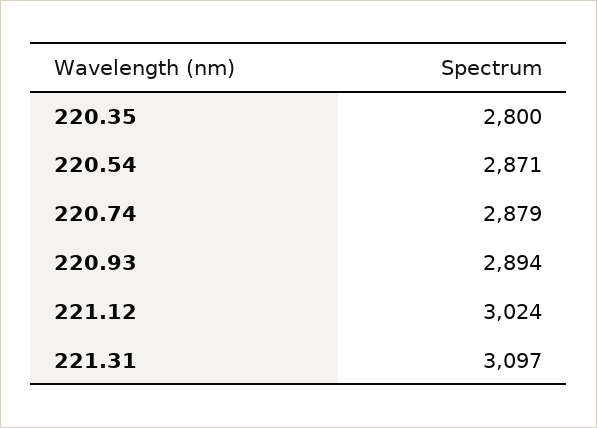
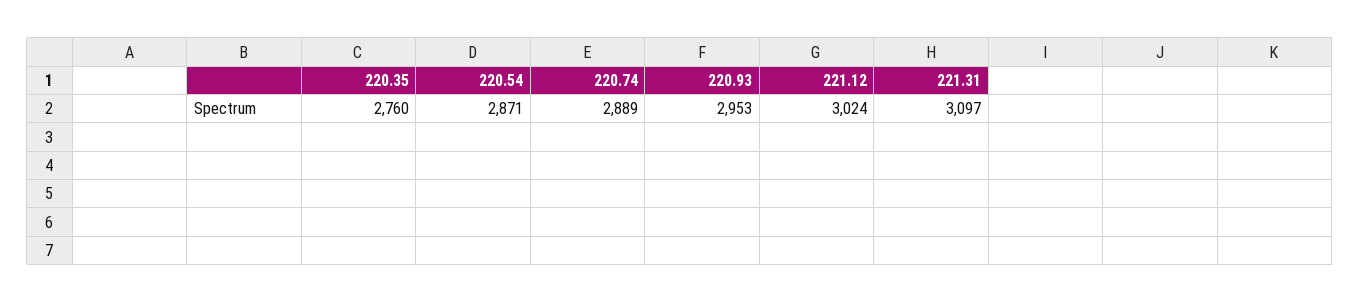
220.35: 2800 -> 2760
220.74: 2879 -> 2889
220.93: 2894 -> 2953

